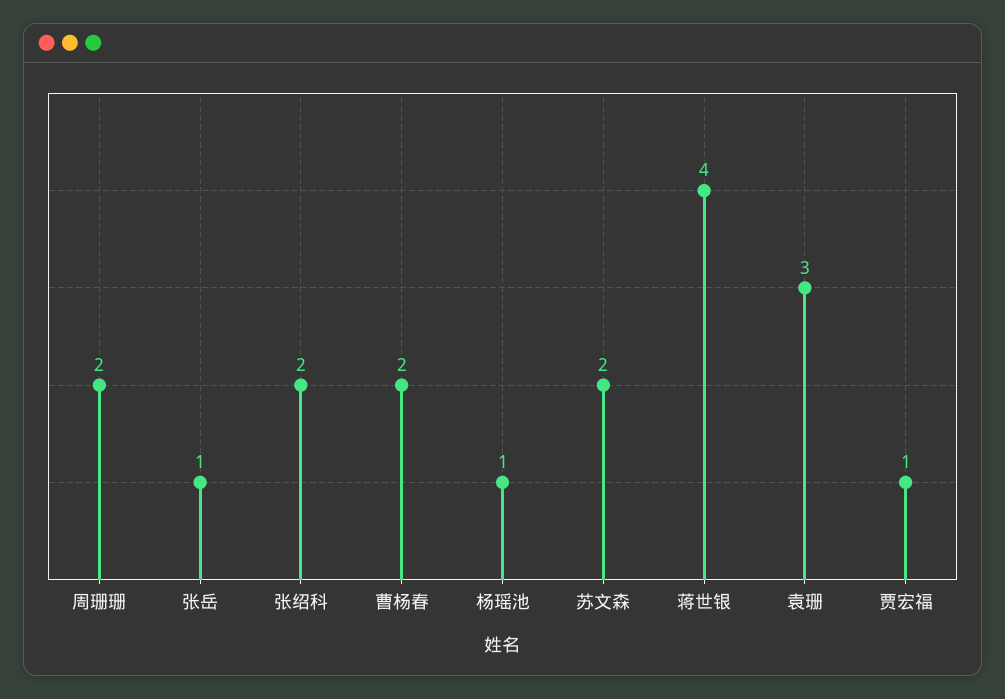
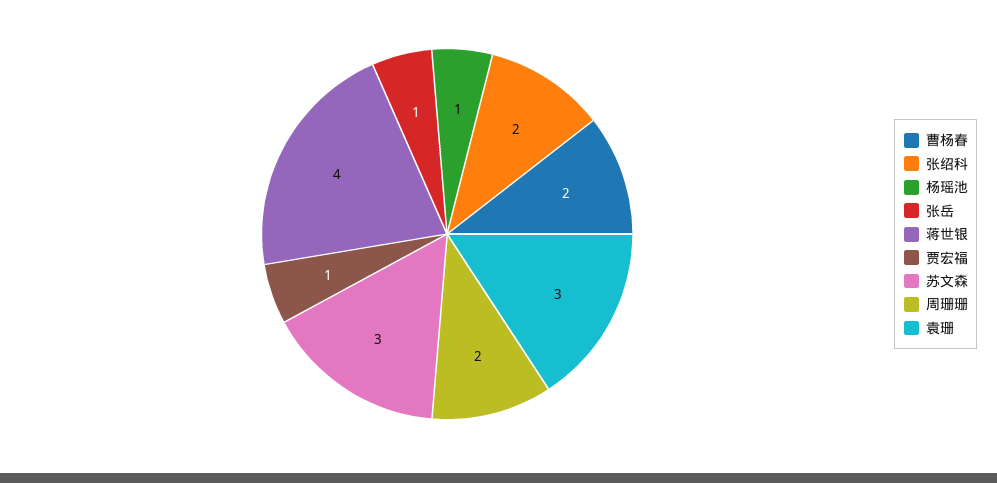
苏文森: 2 -> 3

